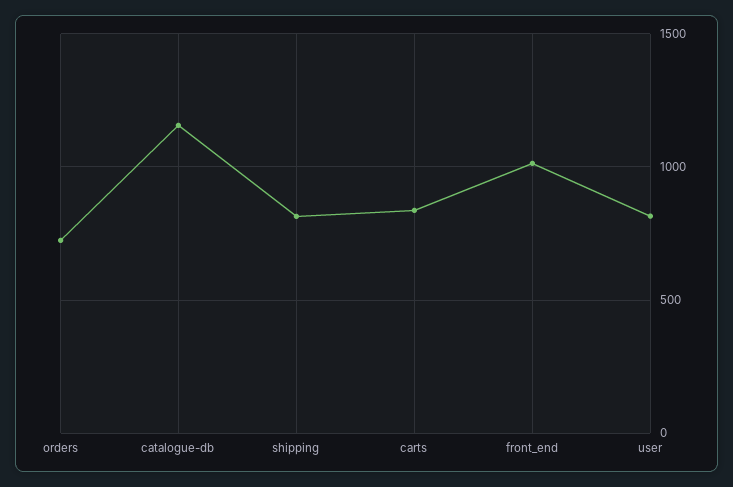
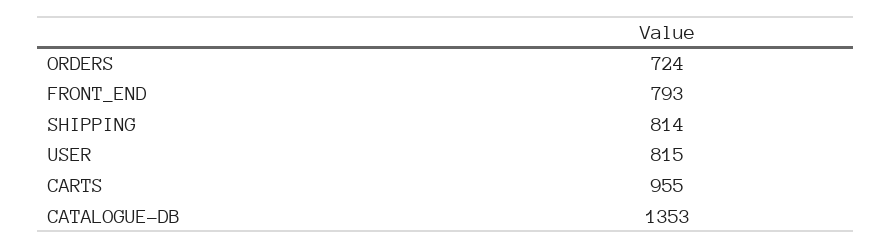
catalogue-db: 1150 -> 1353
carts: 850 -> 955
front_end: 1000 -> 793

